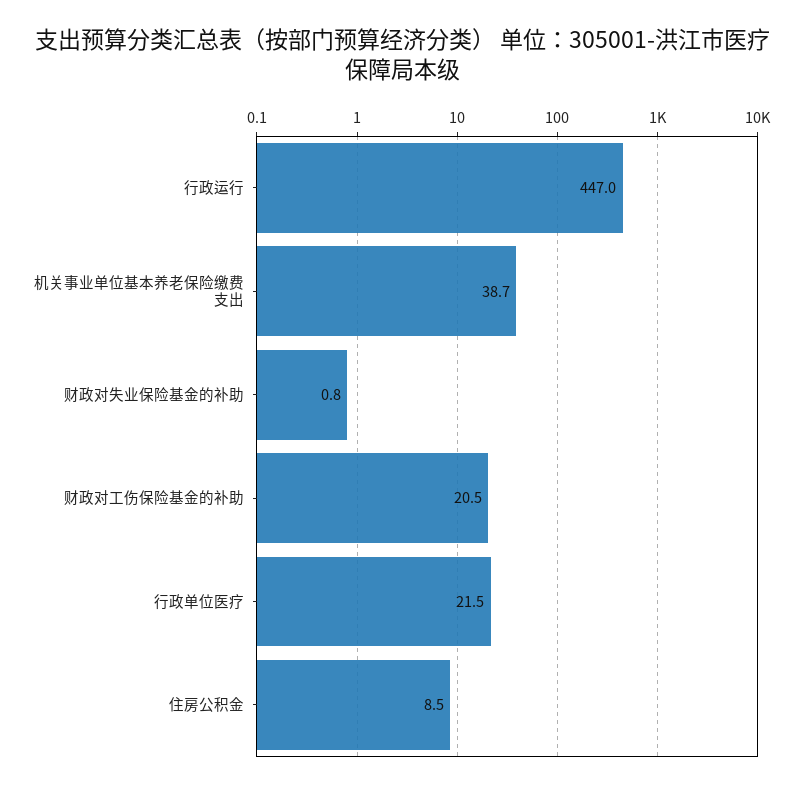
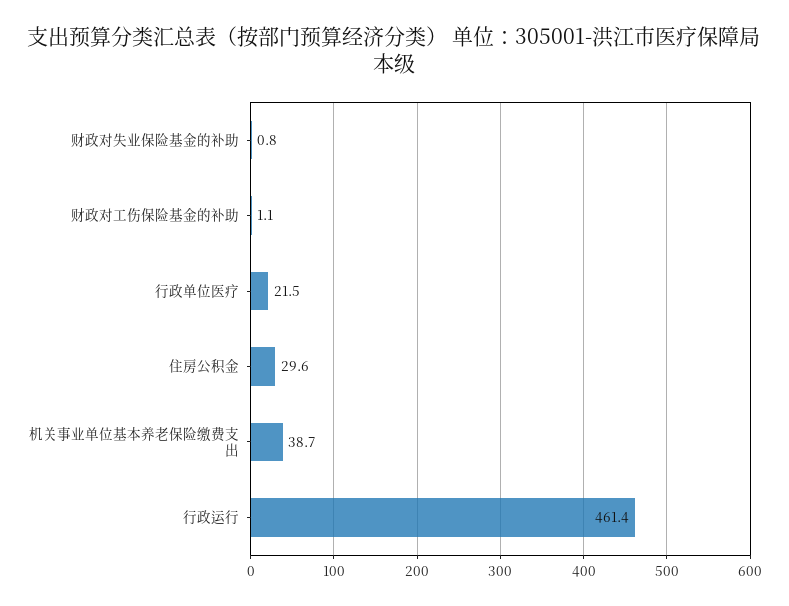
行政运行: 447 -> 461.4
财政对工伤保险基金的补助: 20.5 -> 1.1
住房公积金: 8.5 -> 29.6

